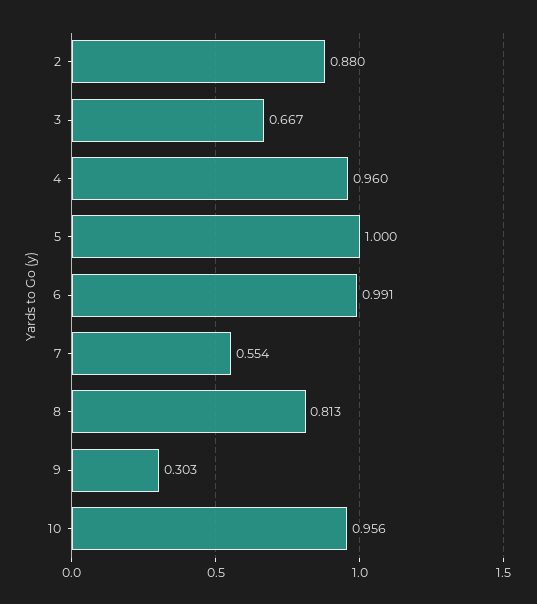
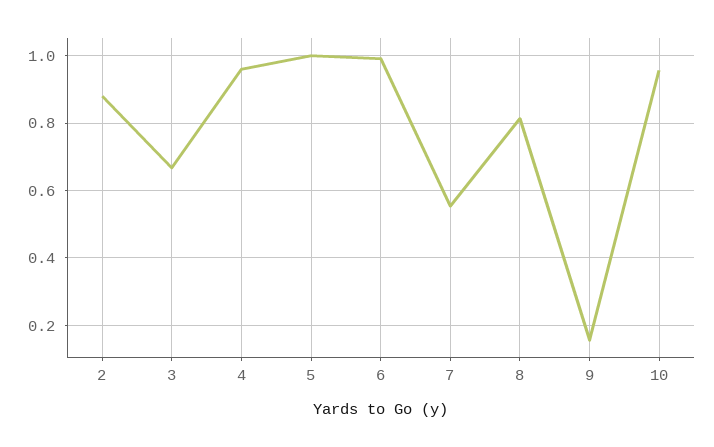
9: 0.303 -> 0.16

